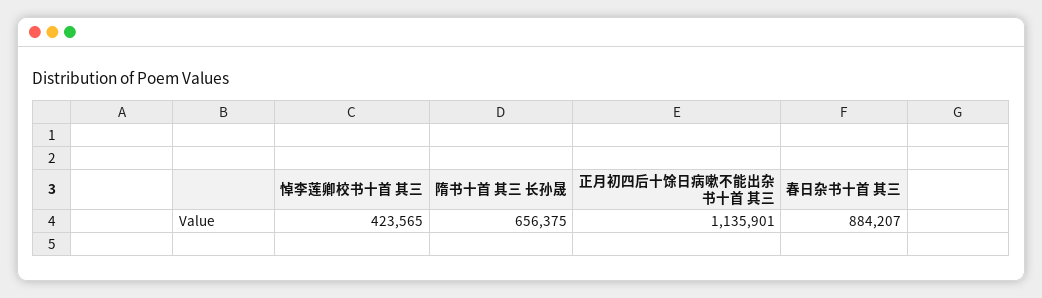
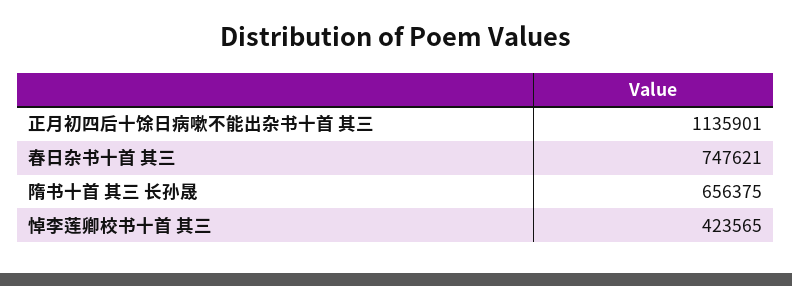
春日杂书十首 其三: 884207 -> 747621

